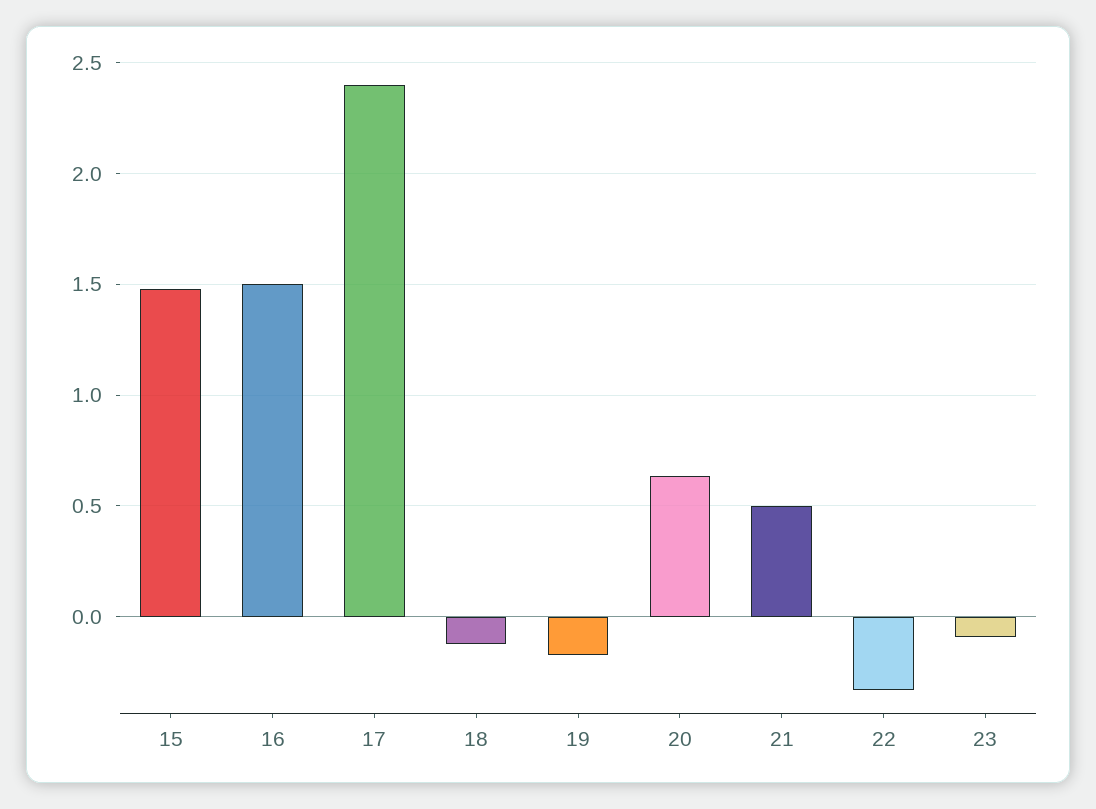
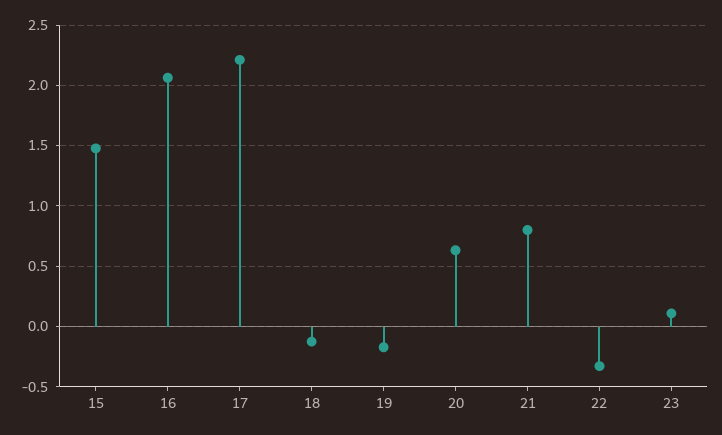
16: 1.5 -> 2.05
17: 2.4 -> 2.2
21: 0.5 -> 0.8
23: -0.1 -> 0.1

